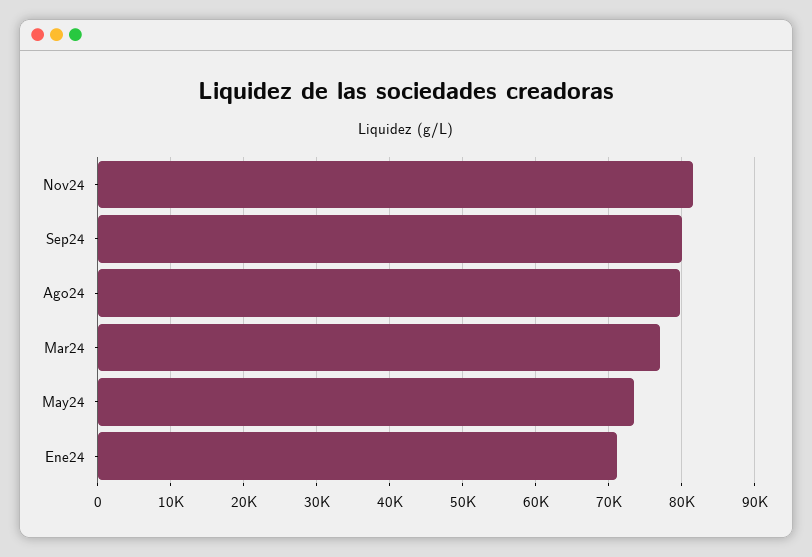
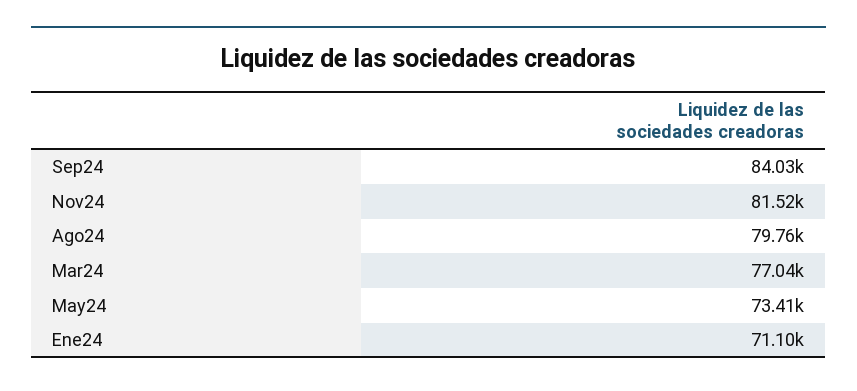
Sep24: 80000 -> 84030

